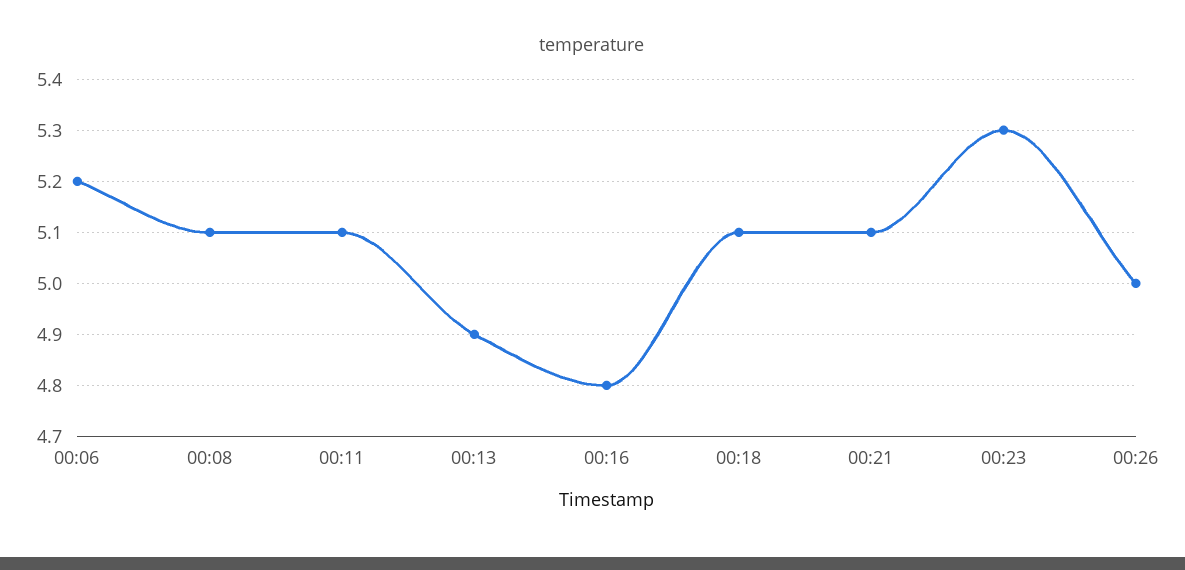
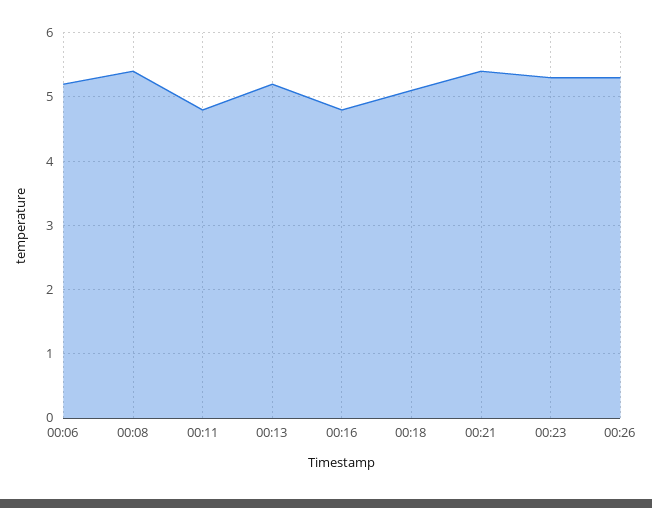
00:08: 5.1 -> 5.4
00:11: 5.1 -> 4.8
00:13: 4.9 -> 5.2
00:21: 5.1 -> 5.4
00:26: 5 -> 5.3

